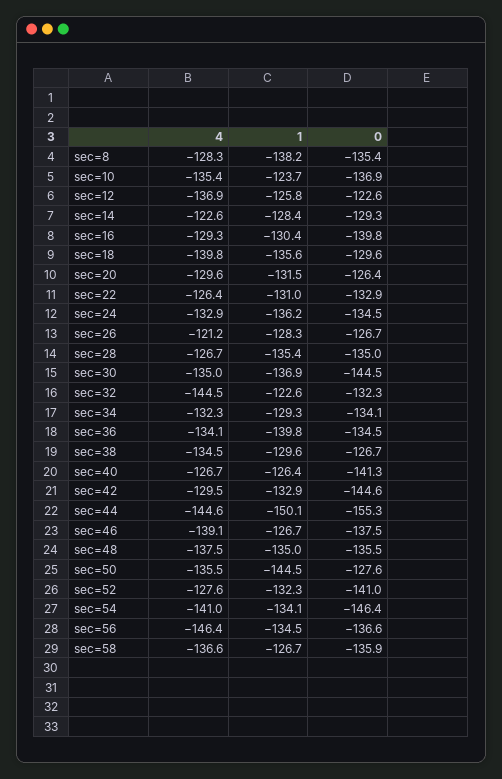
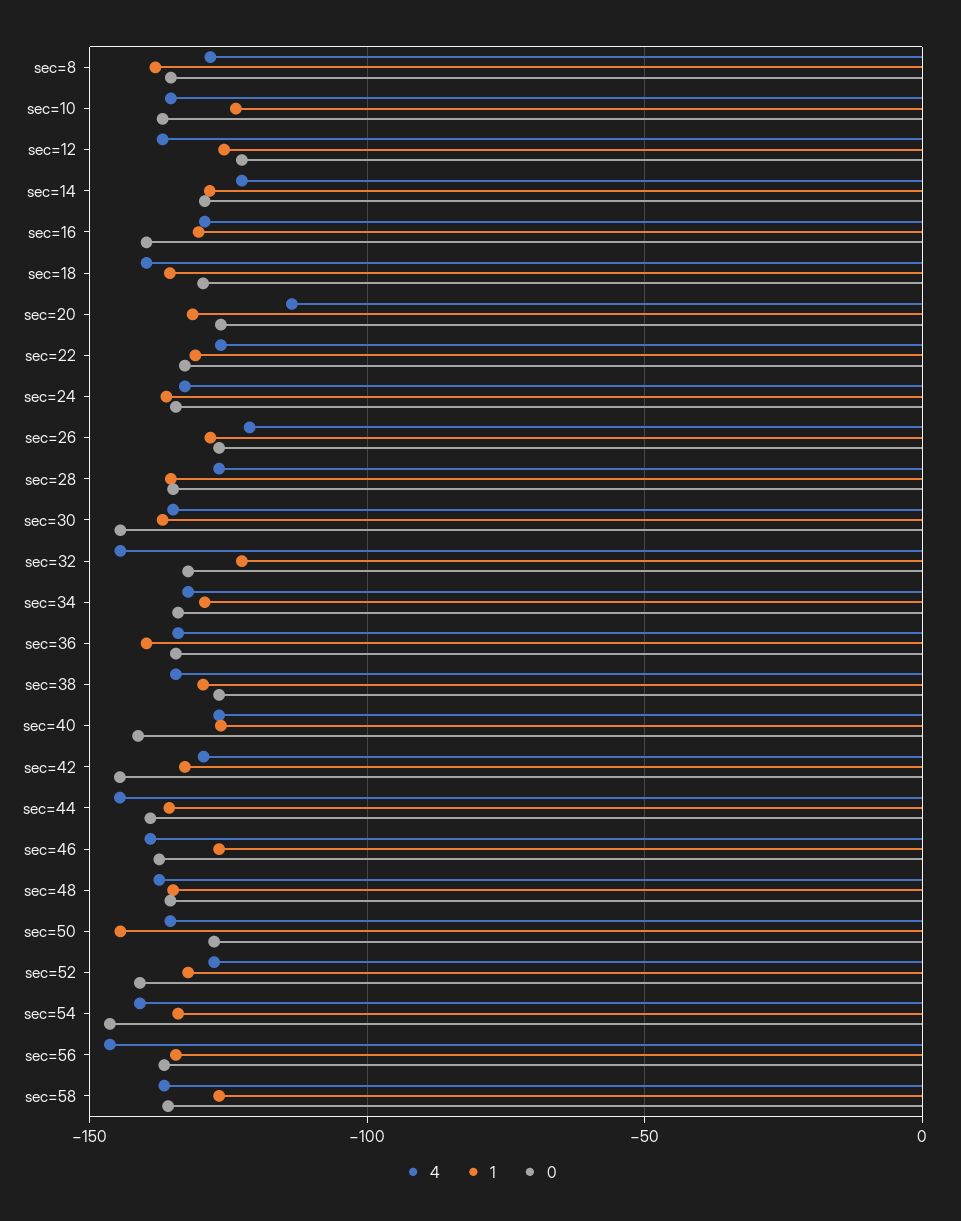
4, sec=20: -129.6 -> -115
1, sec=44: -150.1 -> -135
0, sec=44: -155.3 -> -140

